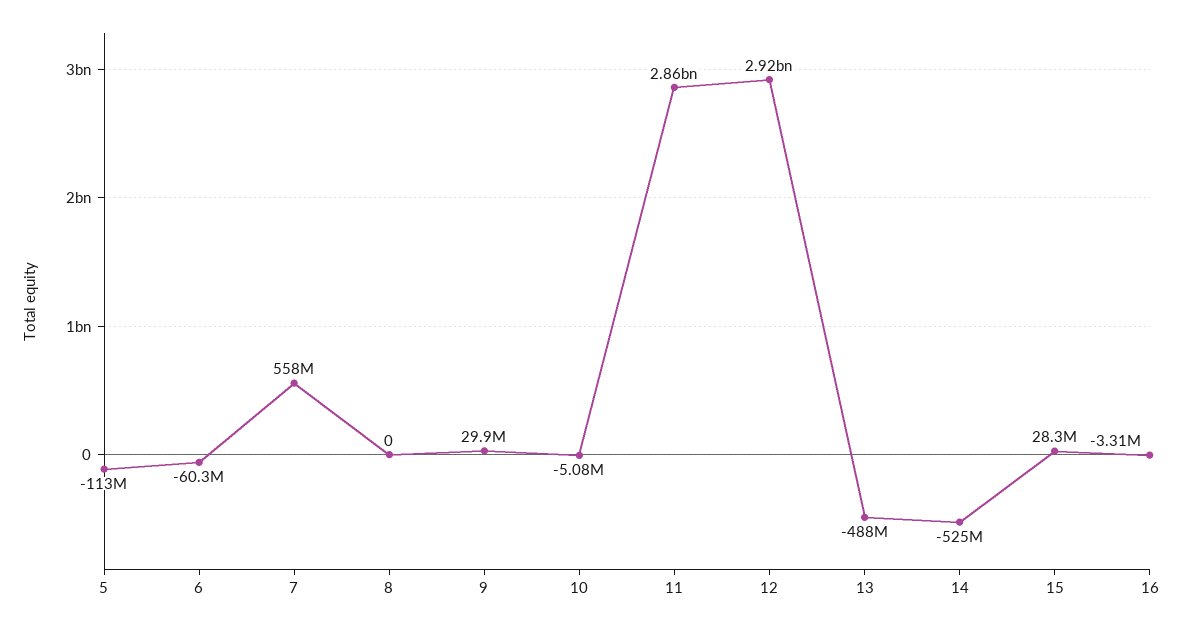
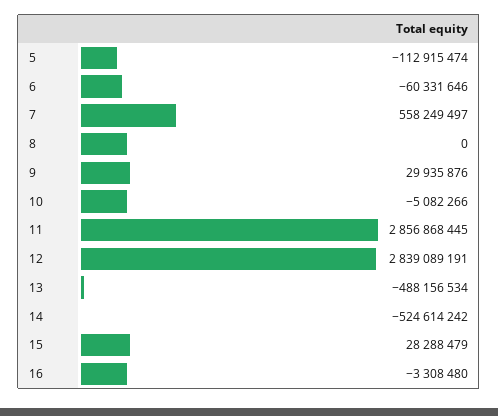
12: 2920000000 -> 2839089191

